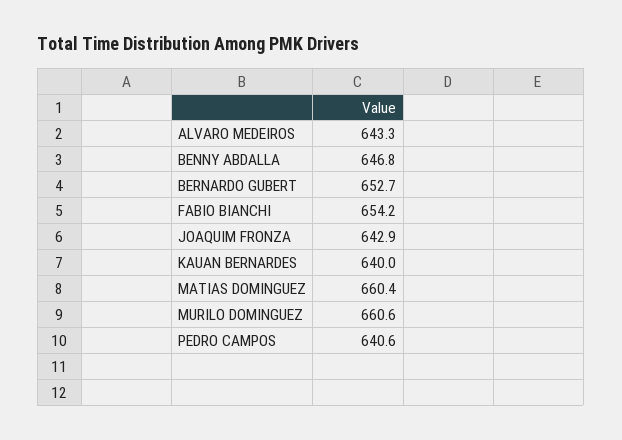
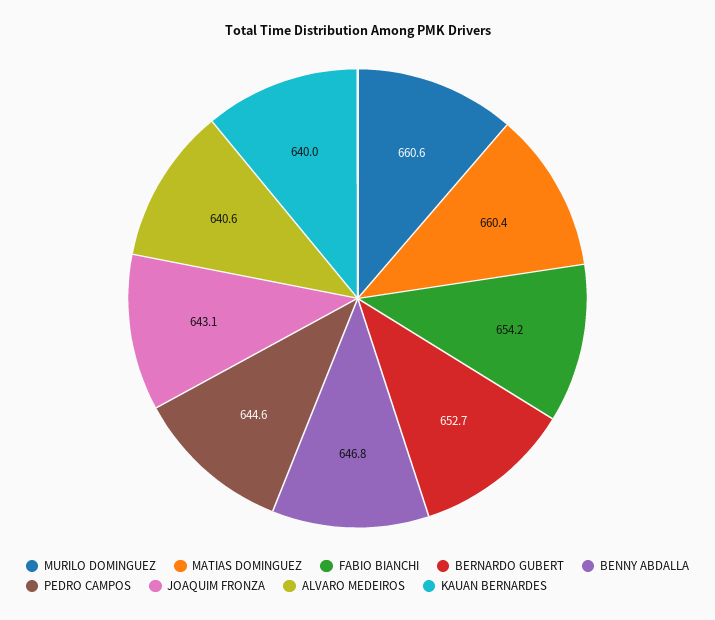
ALVARO MEDEIROS: 643.3 -> 640.6
JOAQUIM FRONZA: 642.9 -> 643.1
PEDRO CAMPOS: 640.6 -> 644.6

